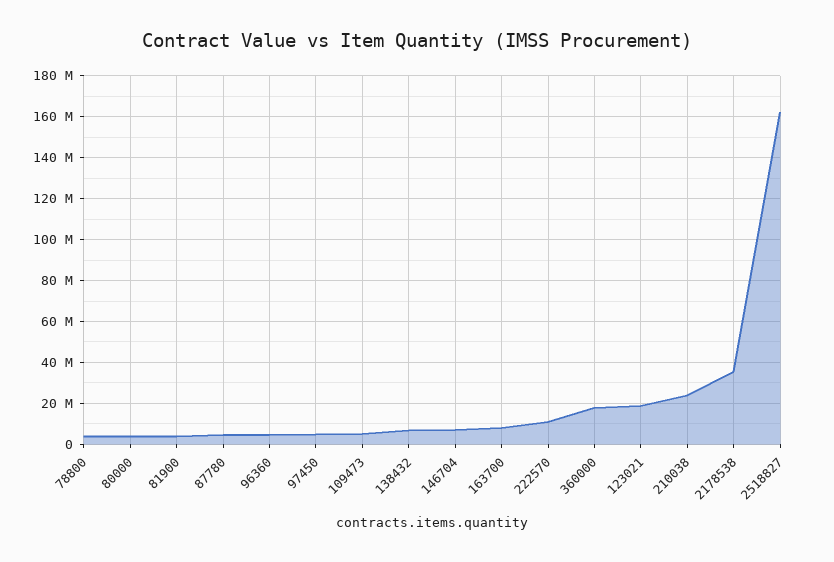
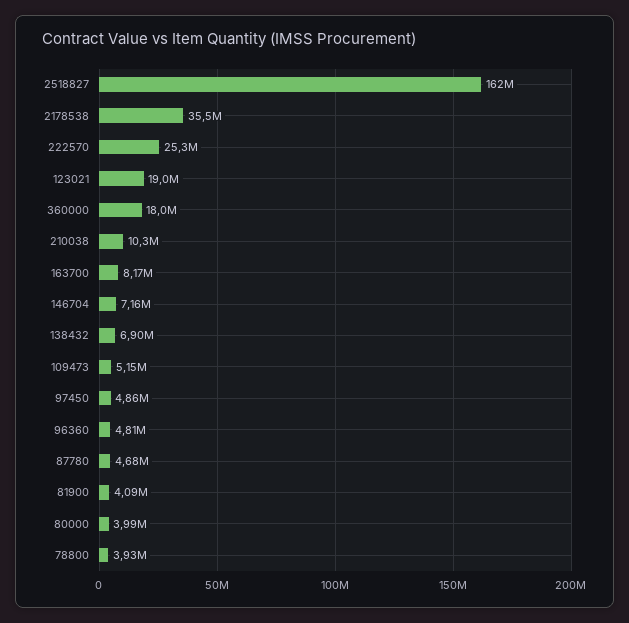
222570: 10000000 -> 25300000
210038: 25000000 -> 10300000

